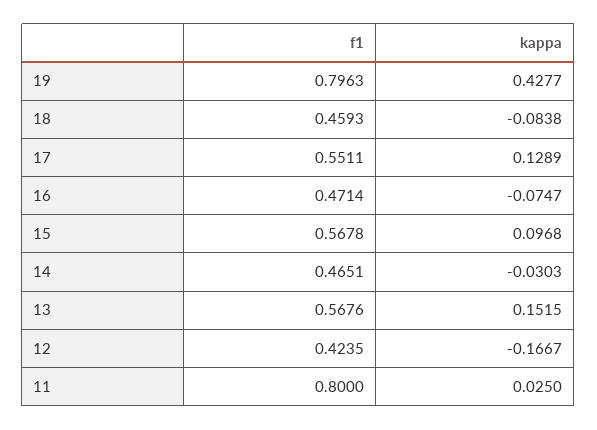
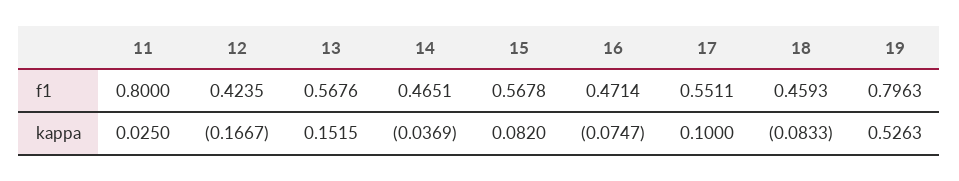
kappa, 19: 0.4277 -> 0.5263
kappa, 18: -0.0838 -> -0.0833
kappa, 17: 0.1289 -> 0.1
kappa, 15: 0.0968 -> 0.082
kappa, 14: -0.0303 -> -0.0369

